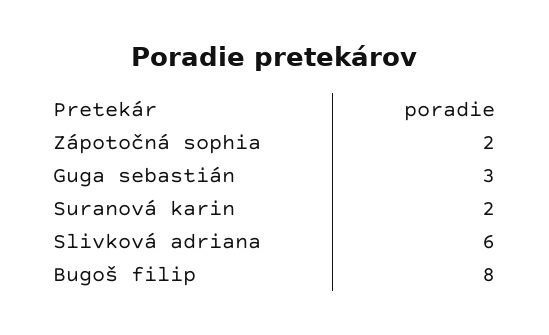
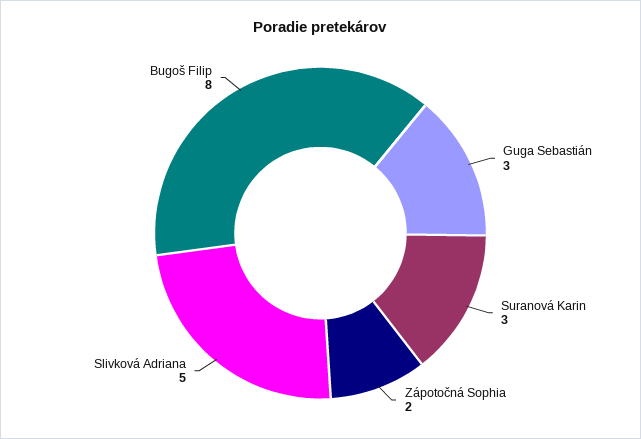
Suranová karin: 2 -> 3
Slivková adriana: 6 -> 5

